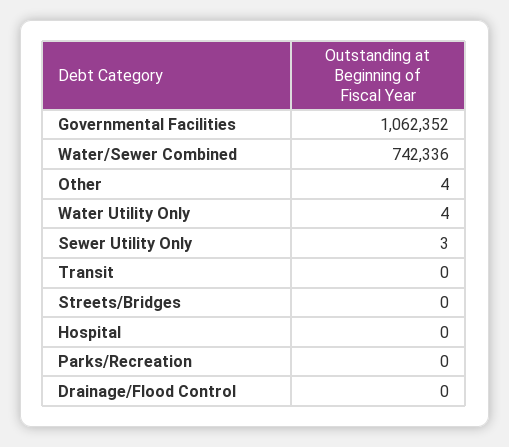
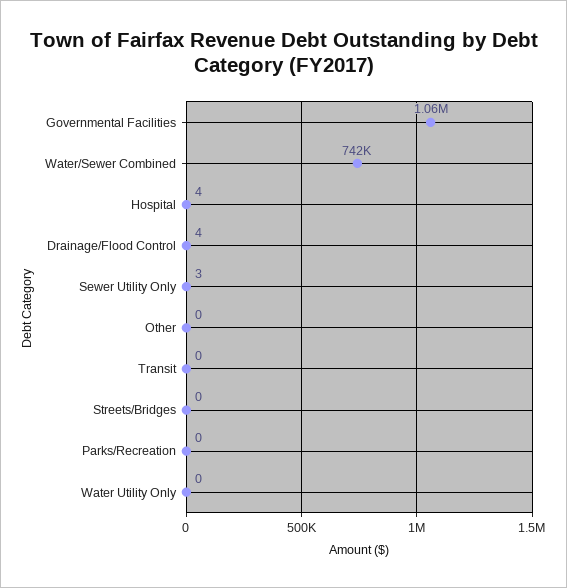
Other: 4 -> 0
Water Utility Only: 4 -> 0
Hospital: 0 -> 4
Drainage/Flood Control: 0 -> 4

